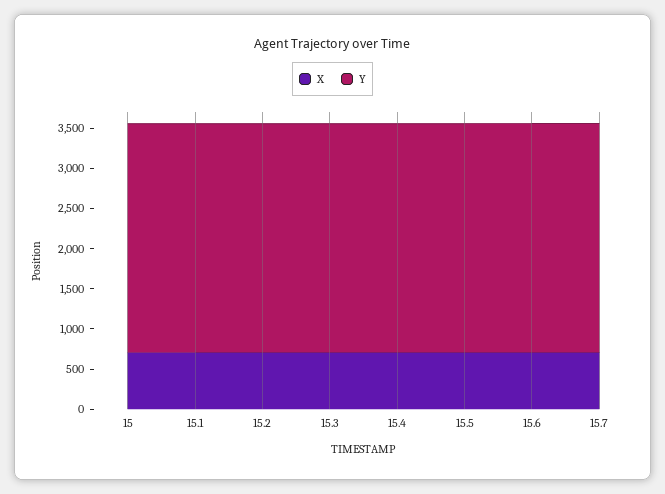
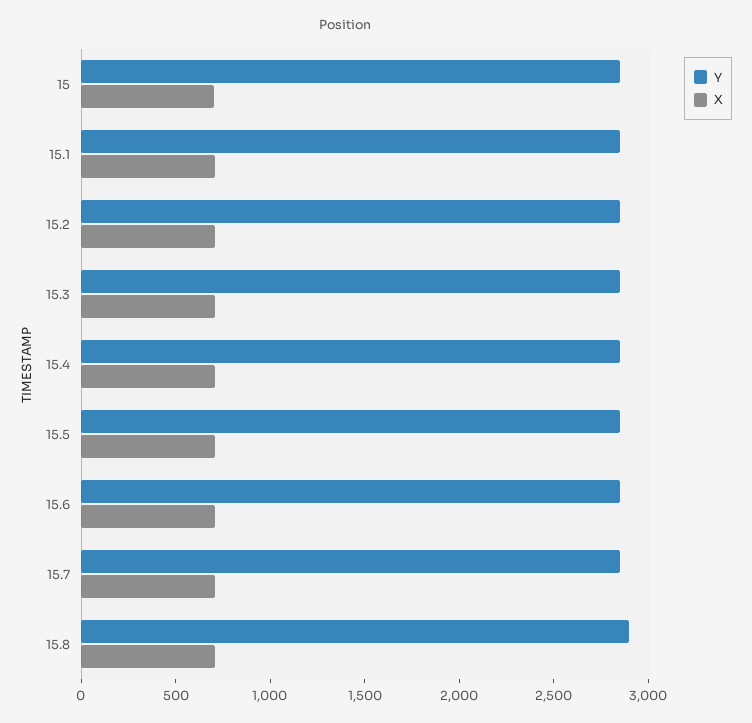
Y, 15.8: none -> 2900
X, 15.8: none -> 700

